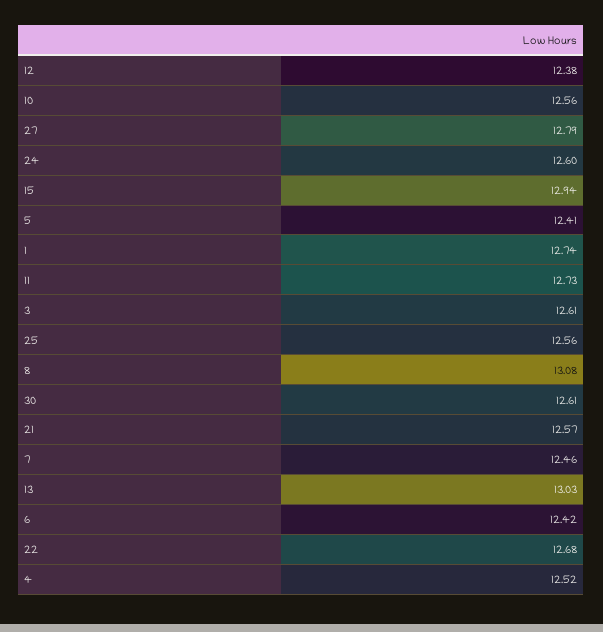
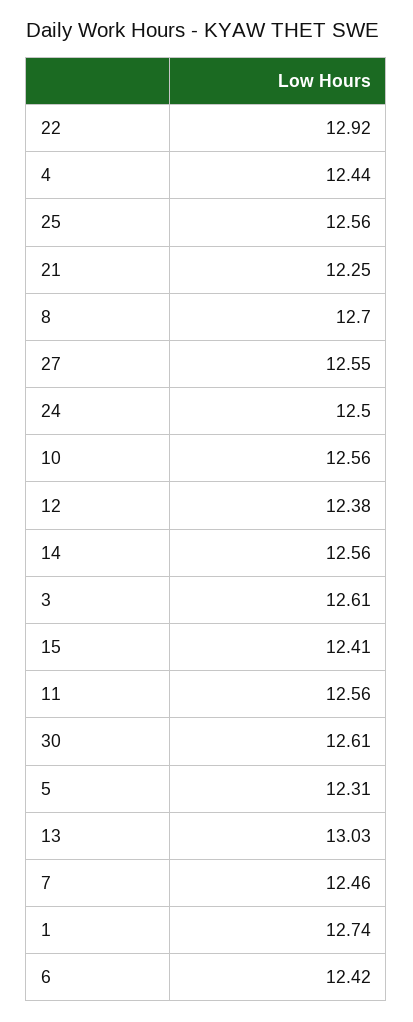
27: 12.79 -> 12.55
24: 12.6 -> 12.5
15: 12.94 -> 12.41
5: 12.41 -> 12.31
11: 12.73 -> 12.56
8: 13.08 -> 12.7
21: 12.57 -> 12.25
22: 12.68 -> 12.92
4: 12.52 -> 12.44
14: none -> 12.56

